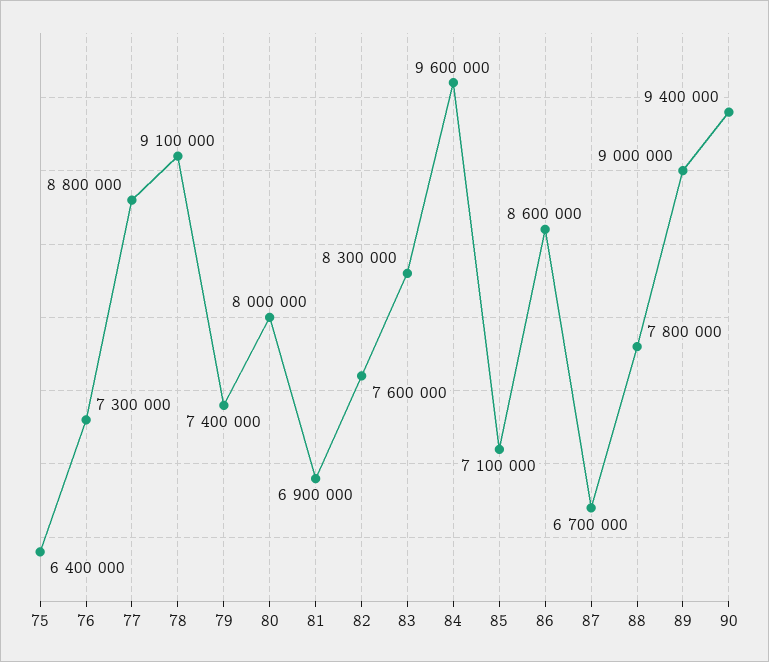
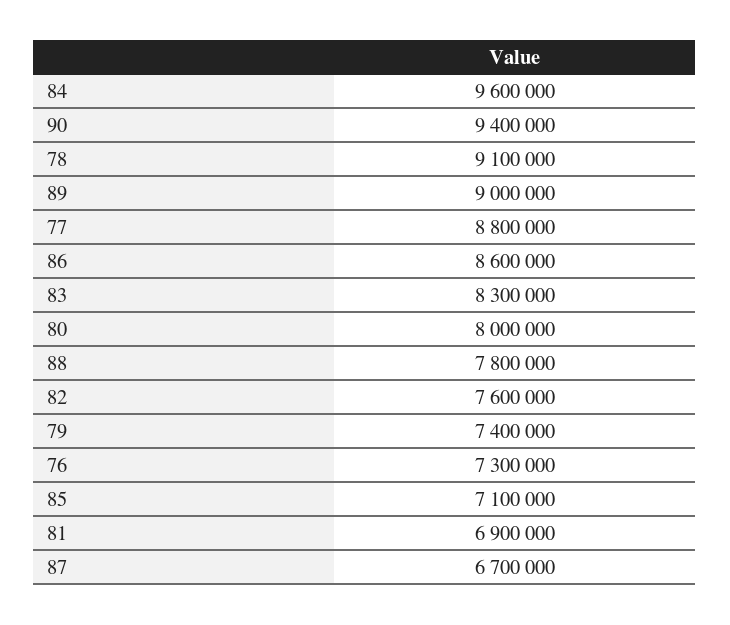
75: 6400000 -> none

